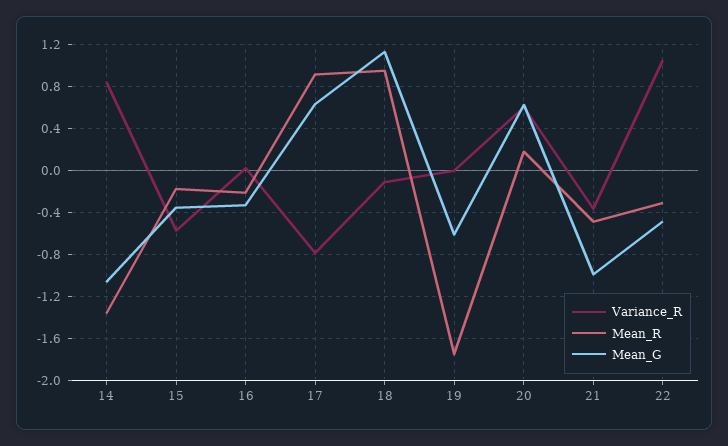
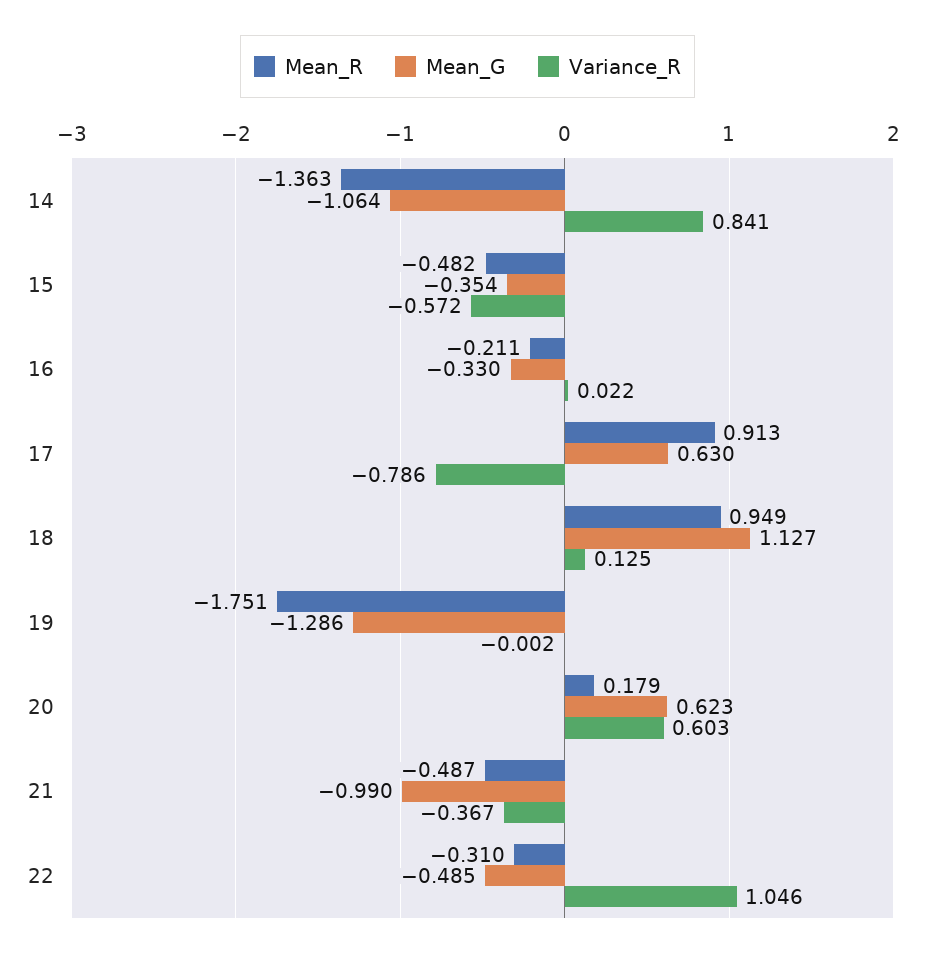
Mean_R, 15: -0.2 -> -0.482
Variance_R, 18: -0.1 -> 0.125
Mean_G, 19: -0.6 -> -1.286

